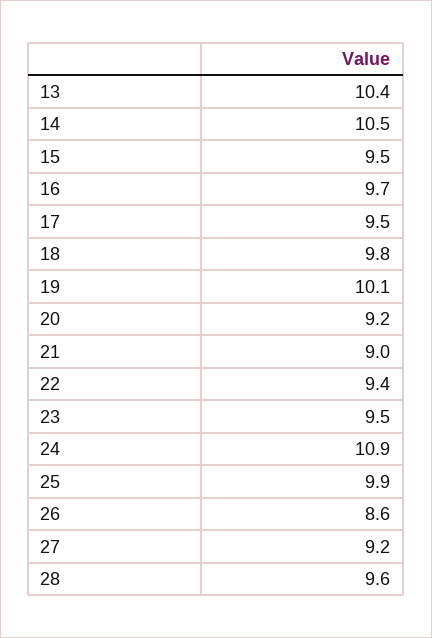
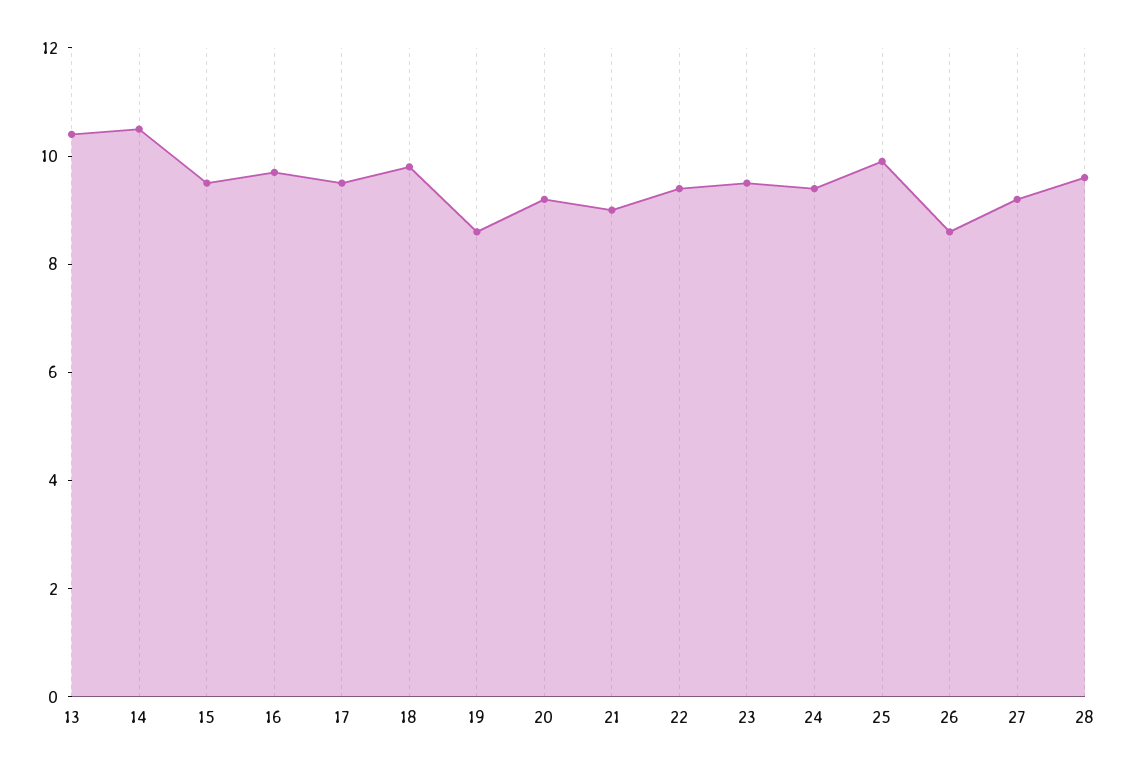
19: 10.1 -> 8.5
24: 10.9 -> 9.5

